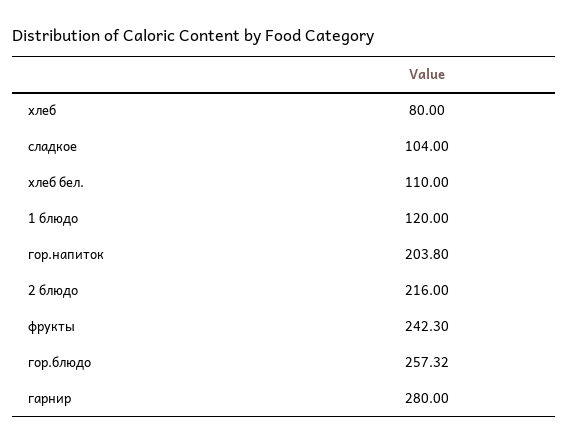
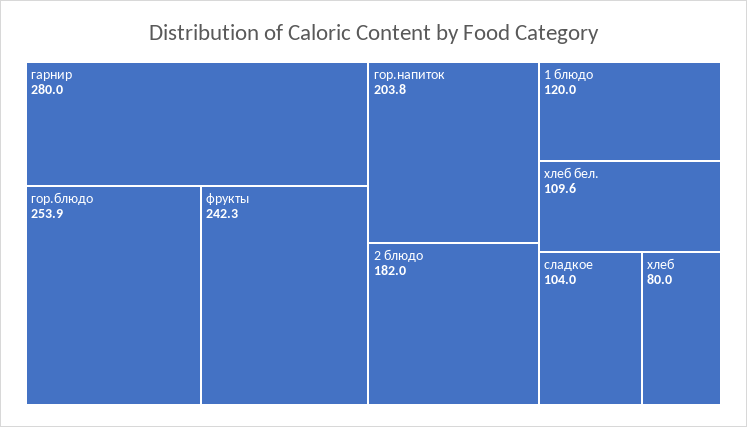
хлеб бел.: 110 -> 109.6
2 блюдо: 216 -> 182
гор.блюдо: 257.32 -> 253.9

